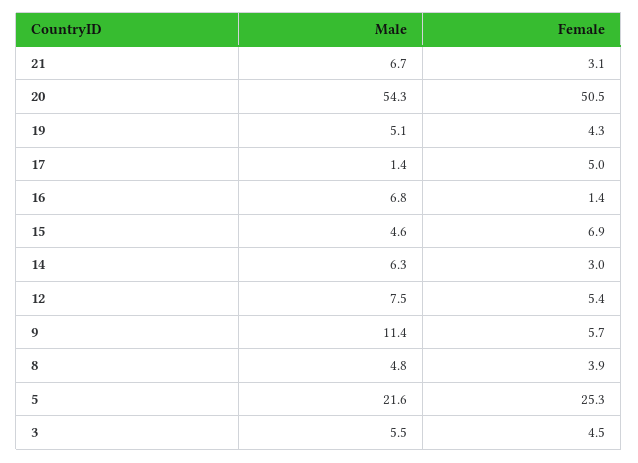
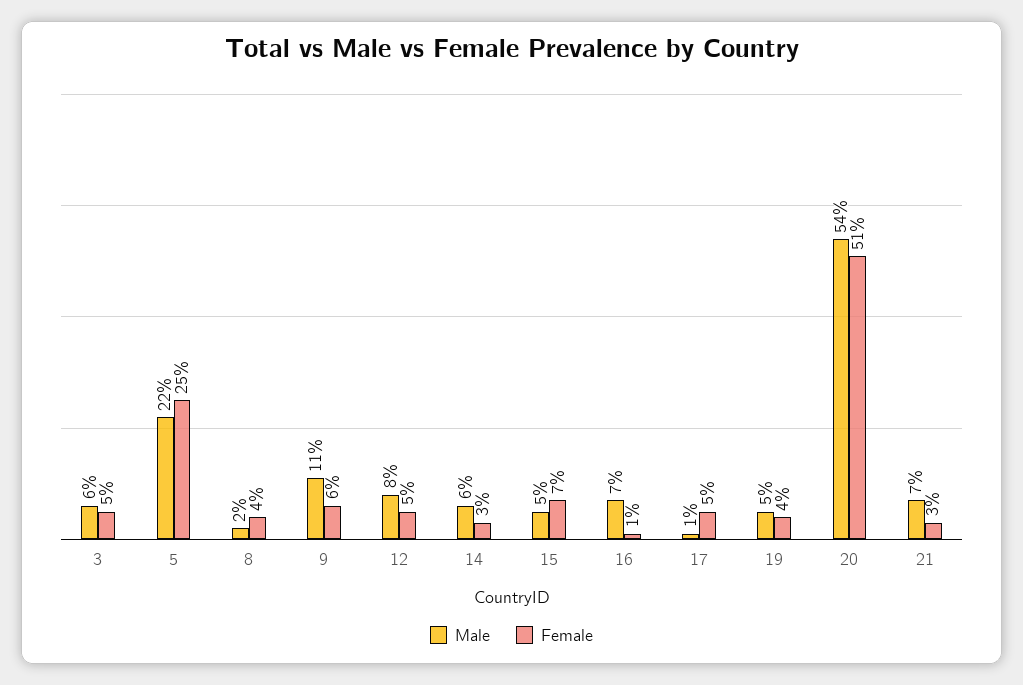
Male, 8: 4.8 -> 2

